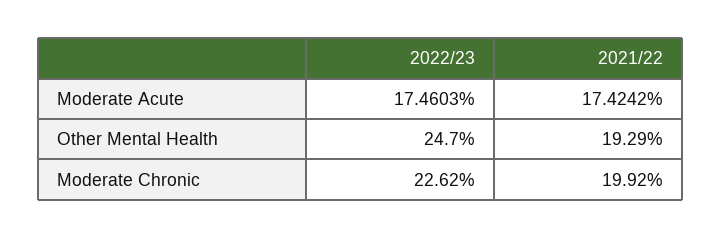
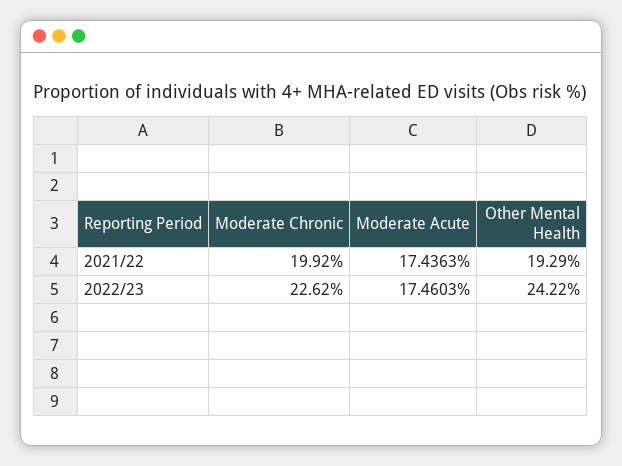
2021/22, Moderate Acute: 17.4242 -> 17.4363
2022/23, Other Mental Health: 24.7 -> 24.22

